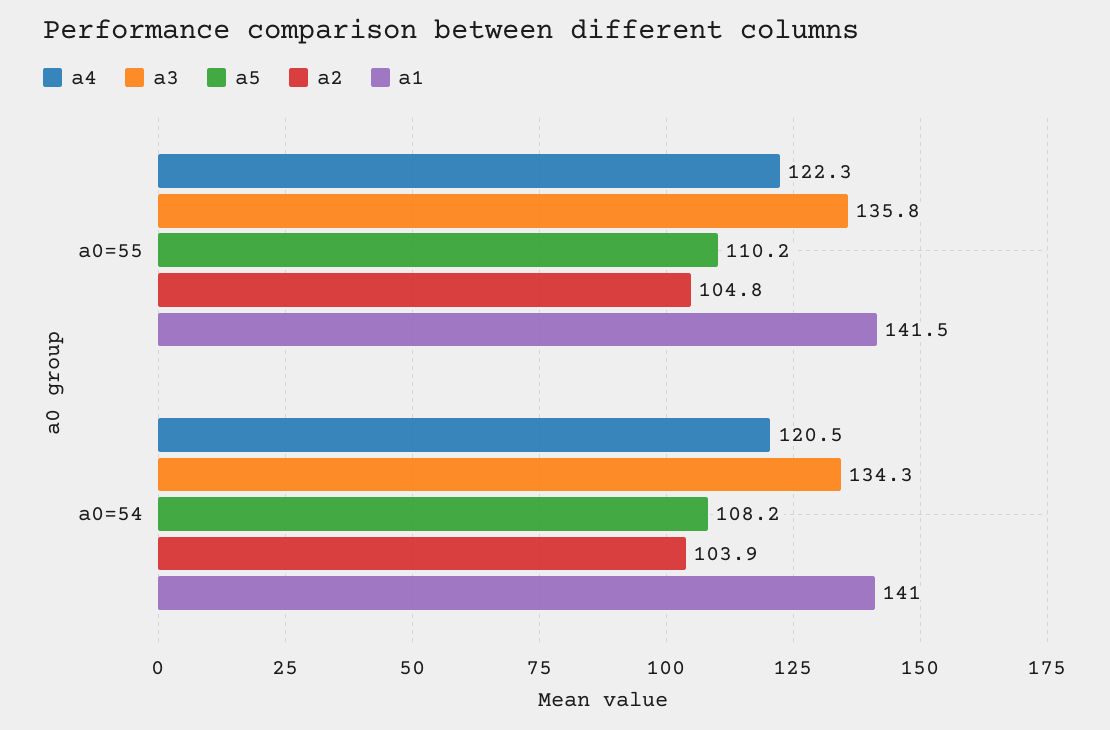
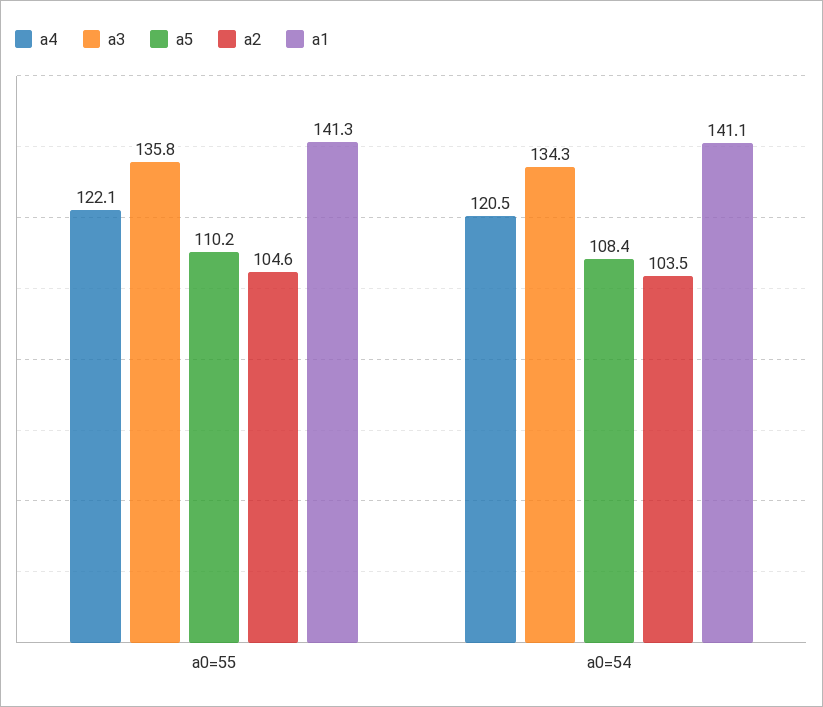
a4, a0=55: 122.3 -> 122.1
a2, a0=55: 104.8 -> 104.6
a1, a0=55: 141.5 -> 141.3
a5, a0=54: 108.2 -> 108.4
a2, a0=54: 103.9 -> 103.5
a1, a0=54: 141 -> 141.1

